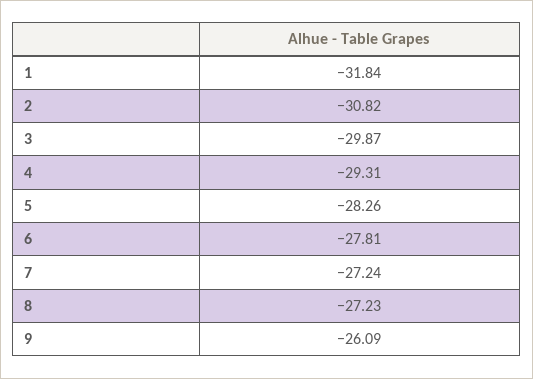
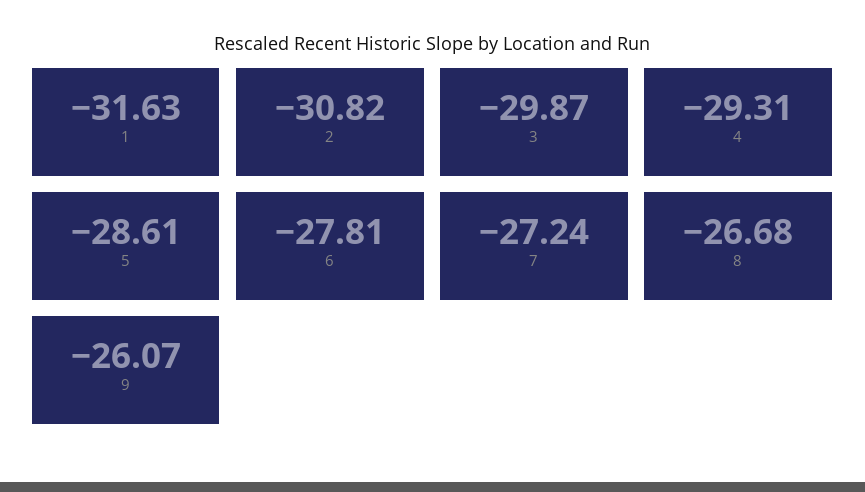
1: -31.84 -> -31.63
5: -28.26 -> -28.61
8: -27.23 -> -26.68
9: -26.09 -> -26.07

